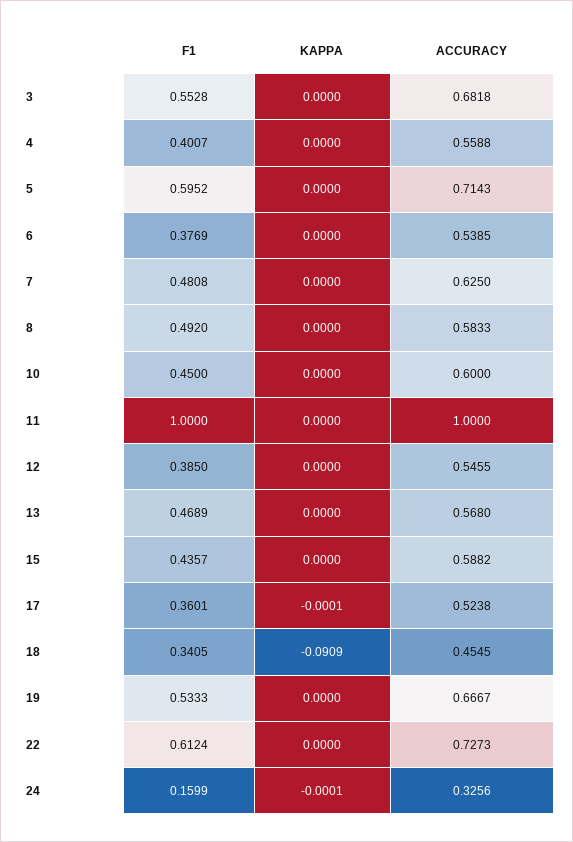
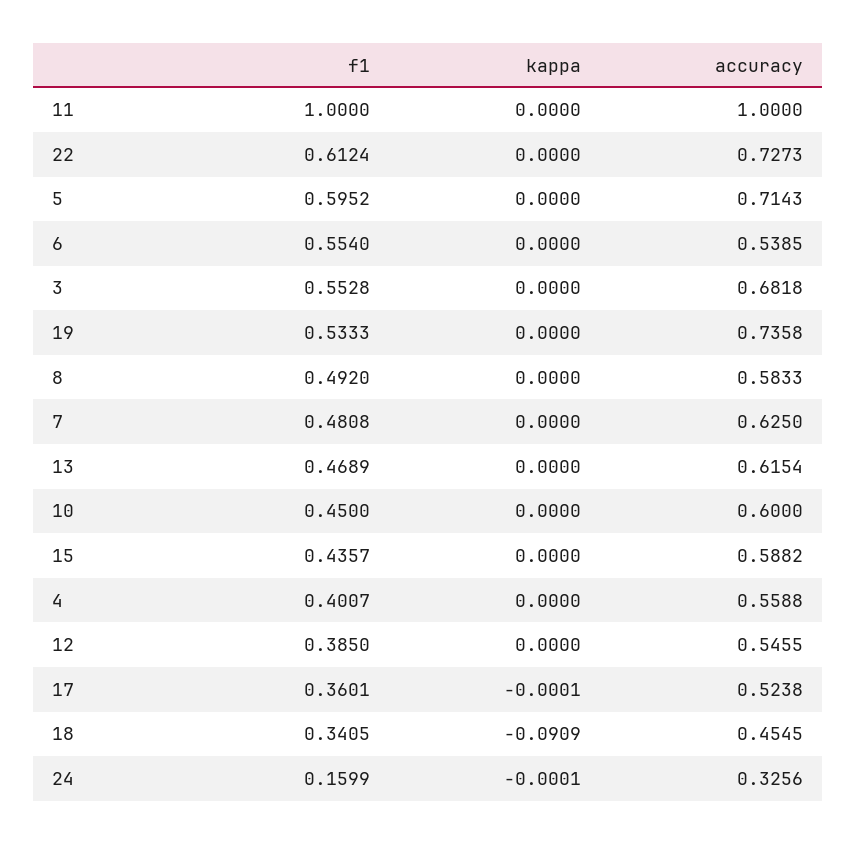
F1, 6: 0.3769 -> 0.554
ACCURACY, 13: 0.568 -> 0.6154
ACCURACY, 19: 0.6667 -> 0.7358

